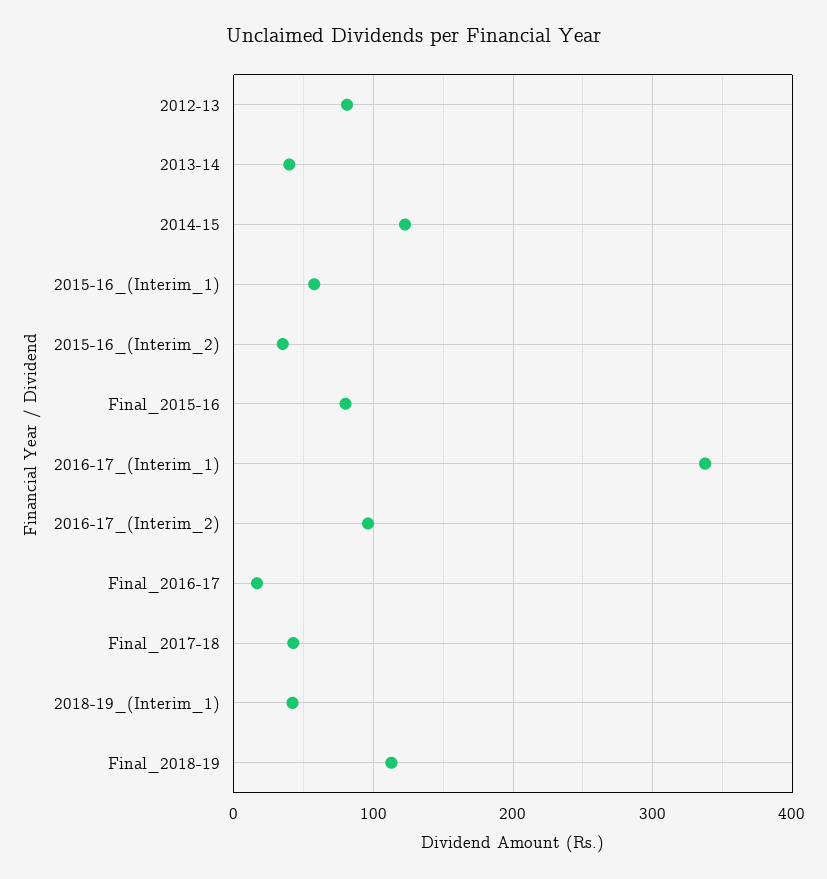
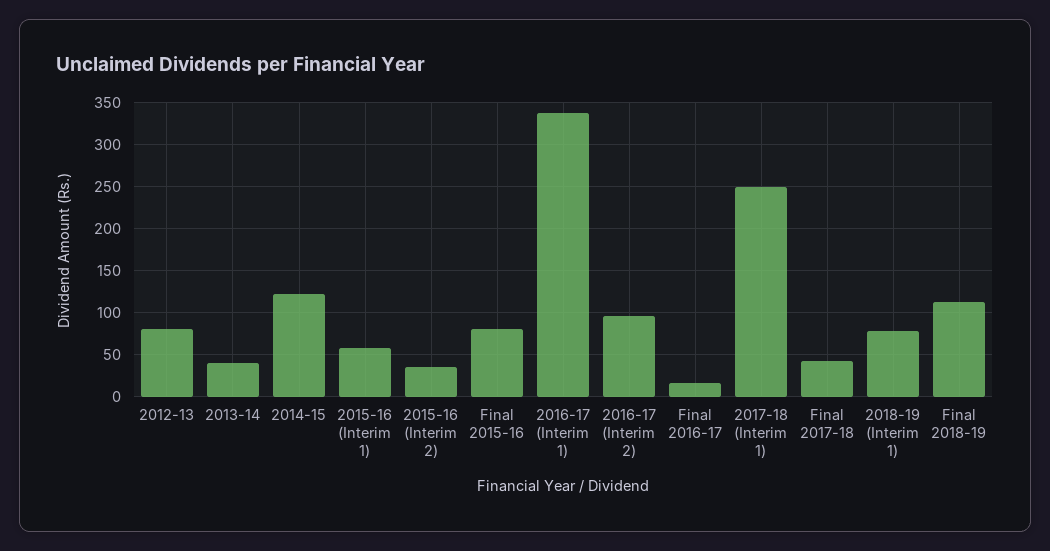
2018-19_(Interim_1): 40 -> 80
2017-18 (Interim 1): none -> 250

